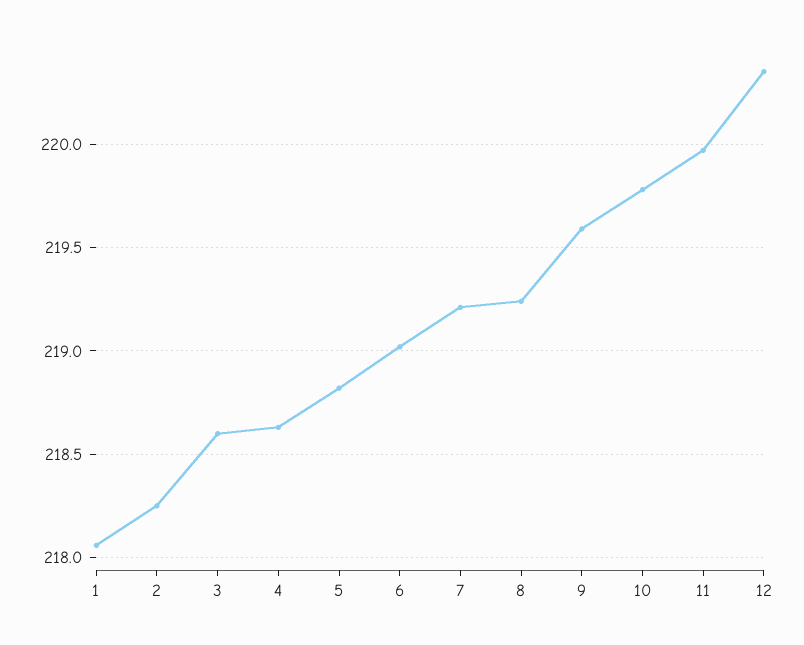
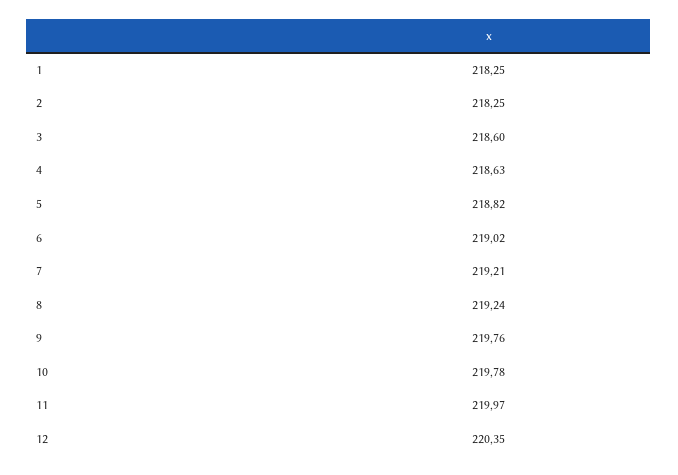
1: 218.05 -> 218.25
9: 219.6 -> 219.76

